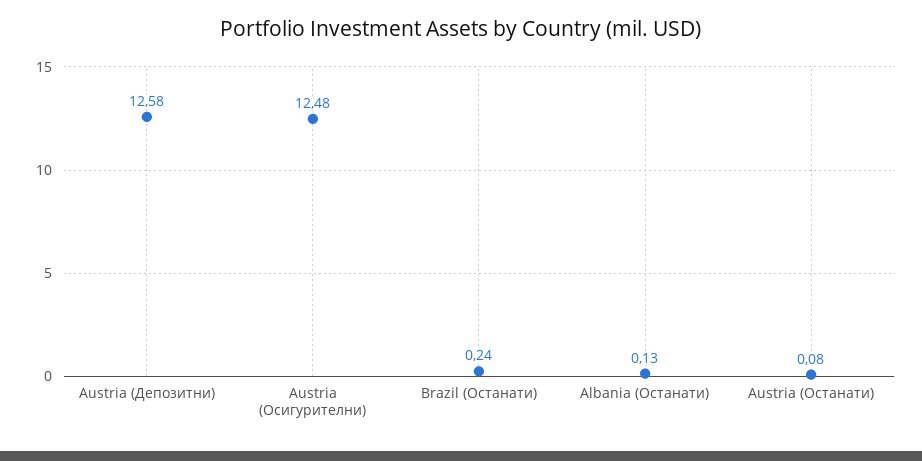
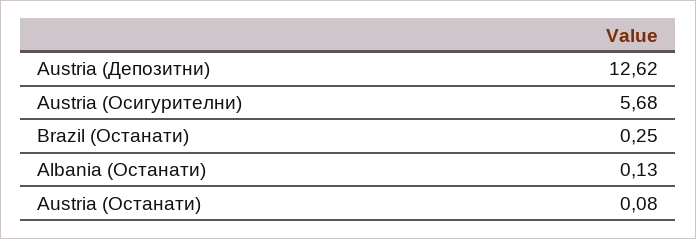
Austria (Депозитни): 12.58 -> 12.62
Austria (Осигурителни): 12.48 -> 5.68
Brazil (Останати): 0.24 -> 0.25

